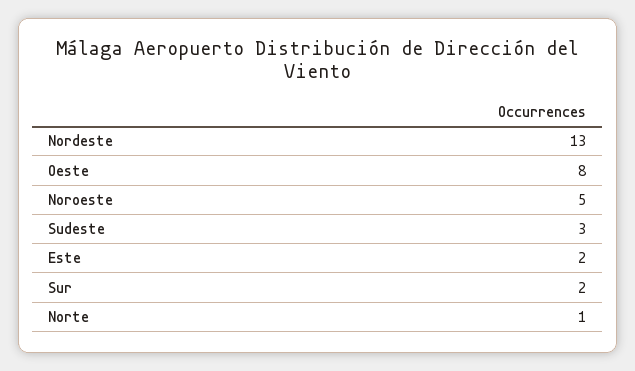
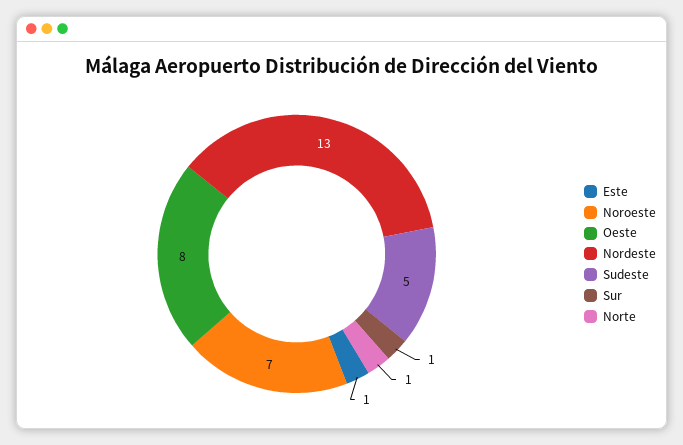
Noroeste: 5 -> 7
Sudeste: 3 -> 5
Este: 2 -> 1
Sur: 2 -> 1

